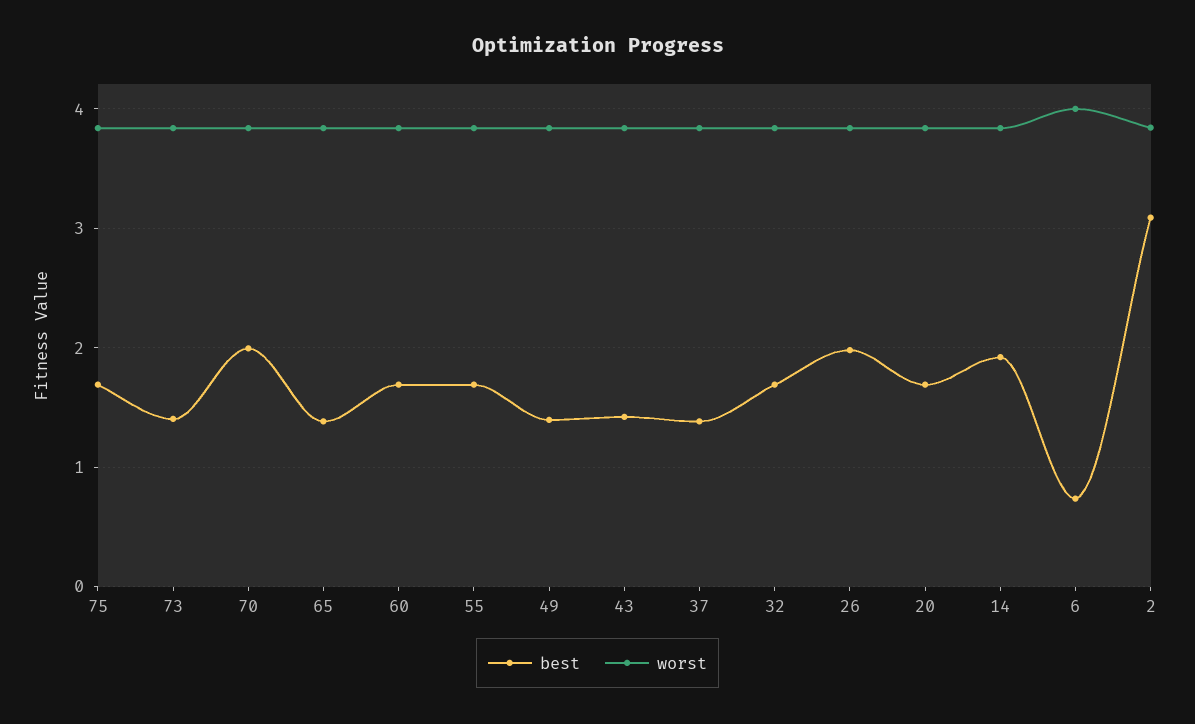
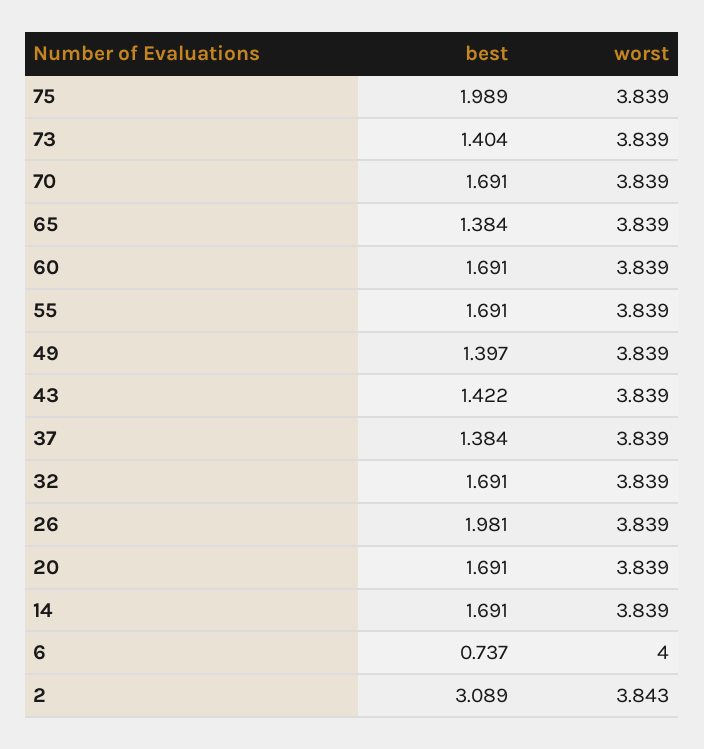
best, 75: 1.7 -> 1.989
best, 70: 2 -> 1.691
best, 14: 1.9 -> 1.691

